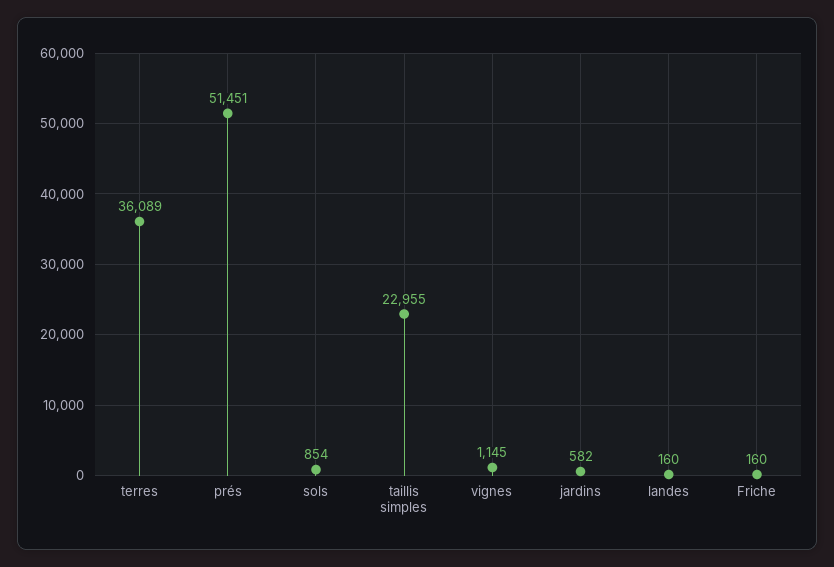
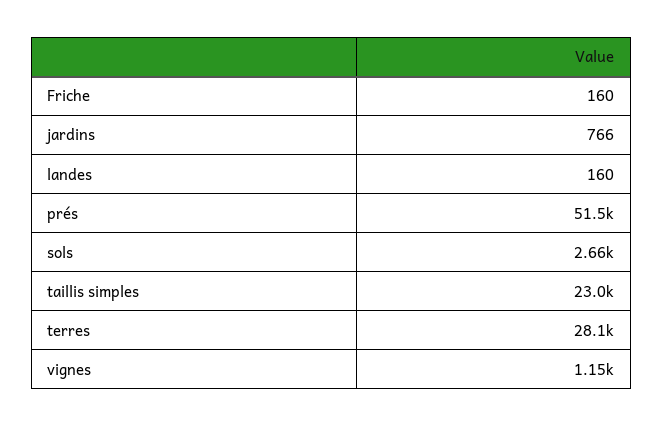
terres: 36089 -> 28100
sols: 854 -> 2660
jardins: 582 -> 766

